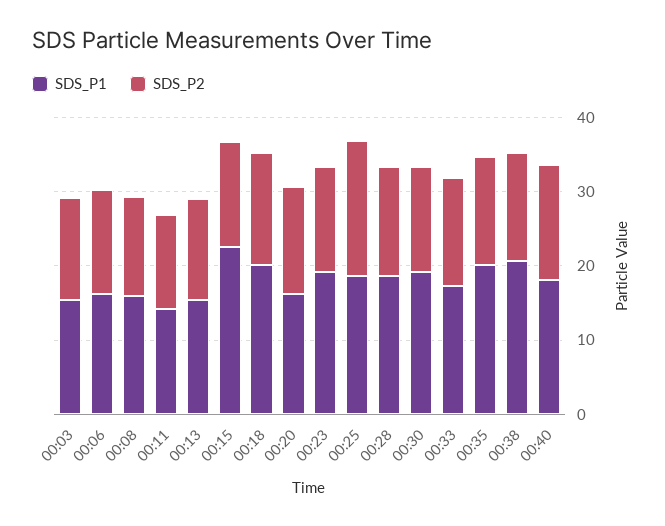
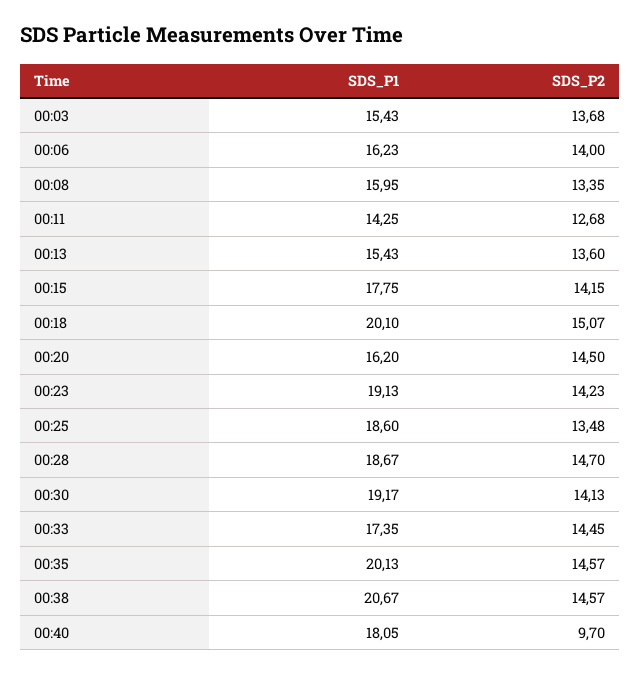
SDS_P1, 00:15: 22 -> 17.75
SDS_P2, 00:25: 18 -> 13.48
SDS_P2, 00:40: 16 -> 9.7

